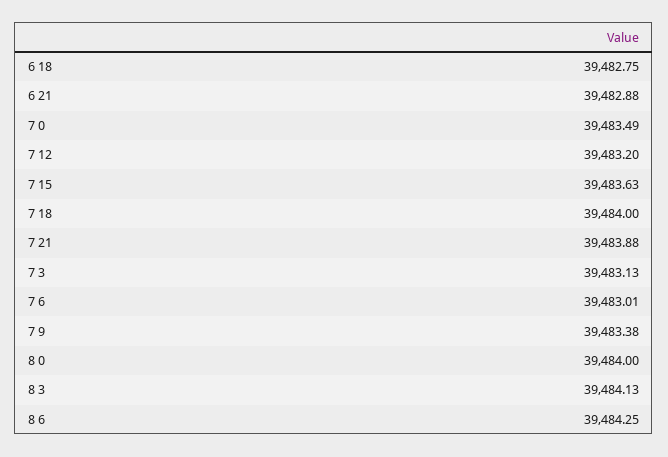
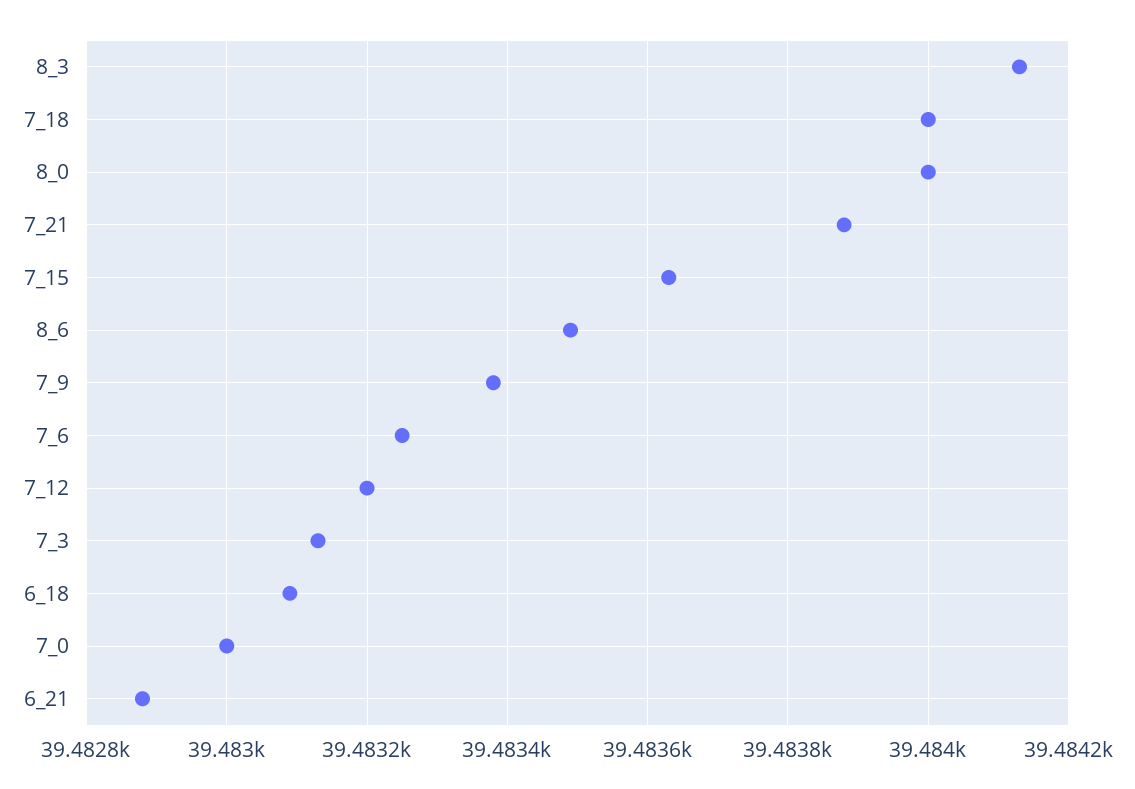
6 18: 39482.75 -> 39483.1
7 0: 39483.49 -> 39483
7 6: 39483.01 -> 39483.25
8 6: 39484.25 -> 39483.5

